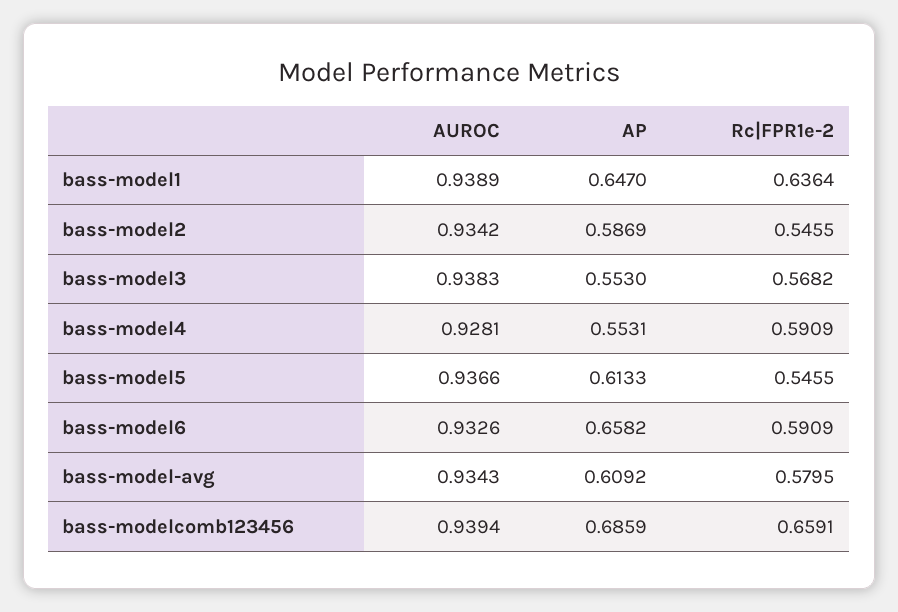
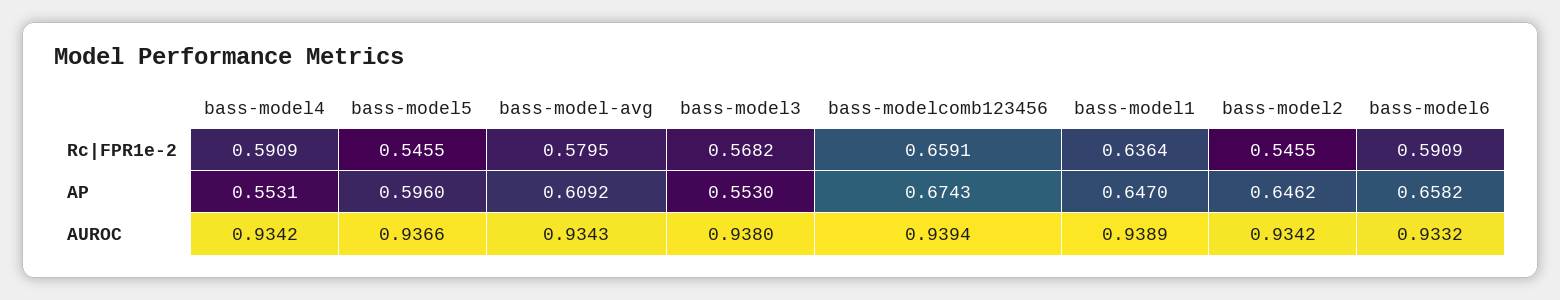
AP, bass-model2: 0.5869 -> 0.6462
AUROC, bass-model3: 0.9383 -> 0.938
AUROC, bass-model4: 0.9281 -> 0.9342
AP, bass-model5: 0.6133 -> 0.596
AUROC, bass-model6: 0.9326 -> 0.9332
AP, bass-modelcomb123456: 0.6859 -> 0.6743

